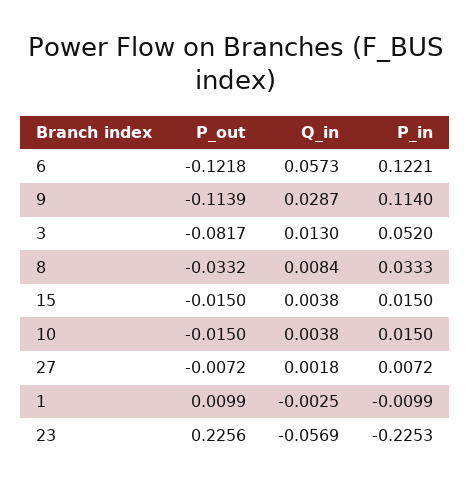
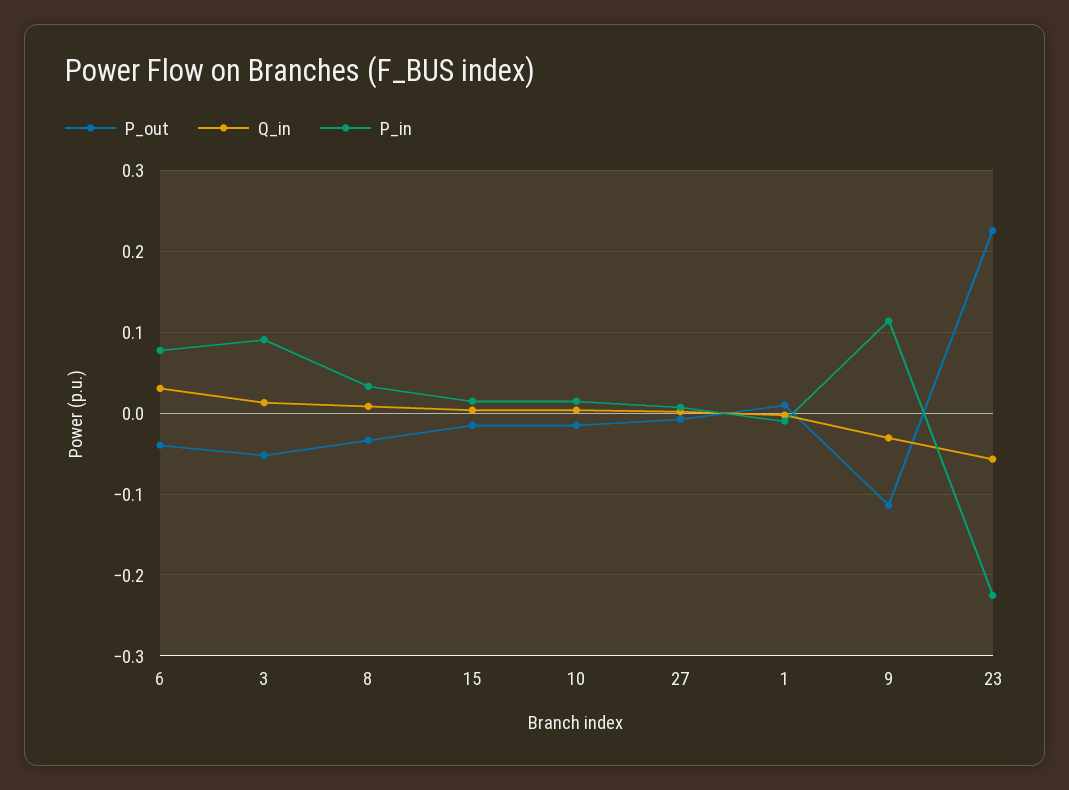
P_out, 6: -0.1218 -> -0.04
Q_in, 6: 0.0573 -> 0.03
P_in, 6: 0.1221 -> 0.08
Q_in, 9: 0.0287 -> -0.03
P_out, 3: -0.0817 -> -0.05
P_in, 3: 0.052 -> 0.09

